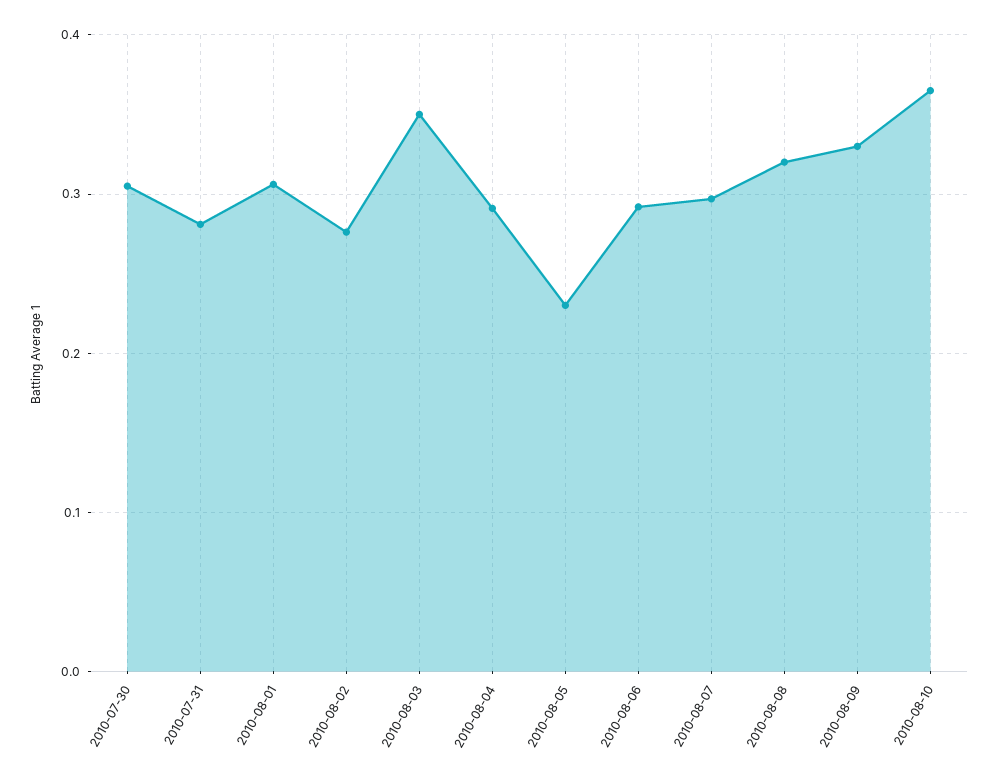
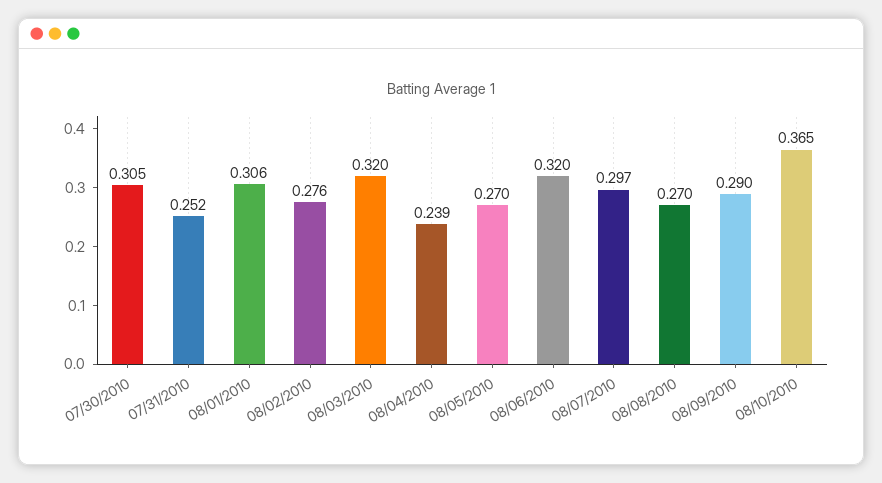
2010-07-31: 0.28 -> 0.252
2010-08-03: 0.35 -> 0.32
2010-08-04: 0.29 -> 0.239
2010-08-05: 0.23 -> 0.27
2010-08-06: 0.29 -> 0.32
2010-08-08: 0.32 -> 0.27
2010-08-09: 0.33 -> 0.29

